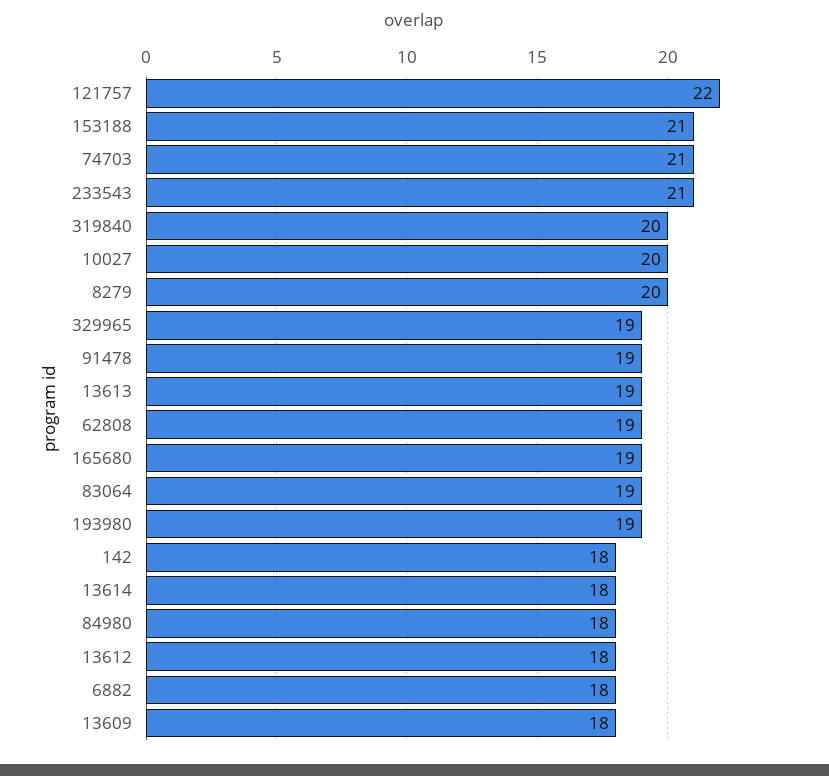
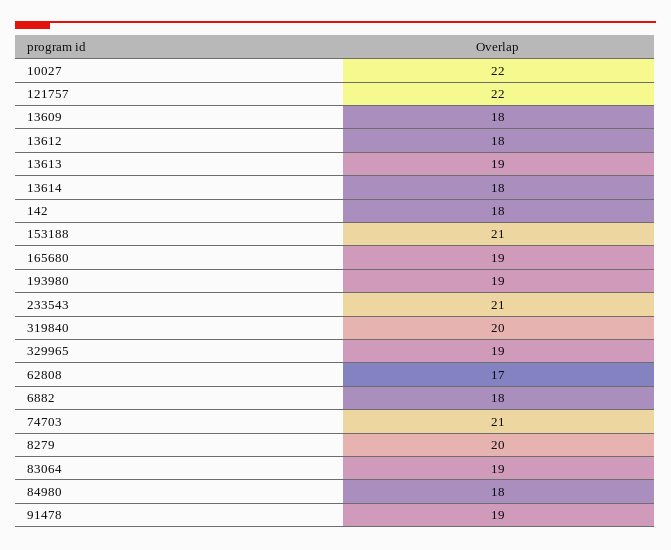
10027: 20 -> 22
62808: 19 -> 17

